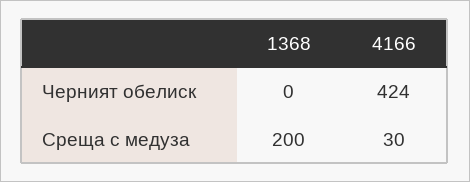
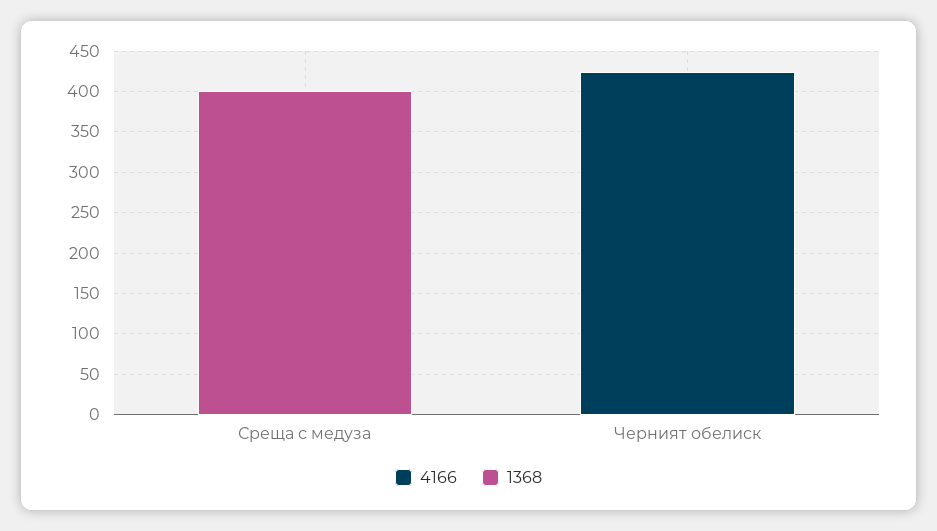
1368, Среща с медуза: 200 -> 400
4166, Среща с медуза: 30 -> 0

